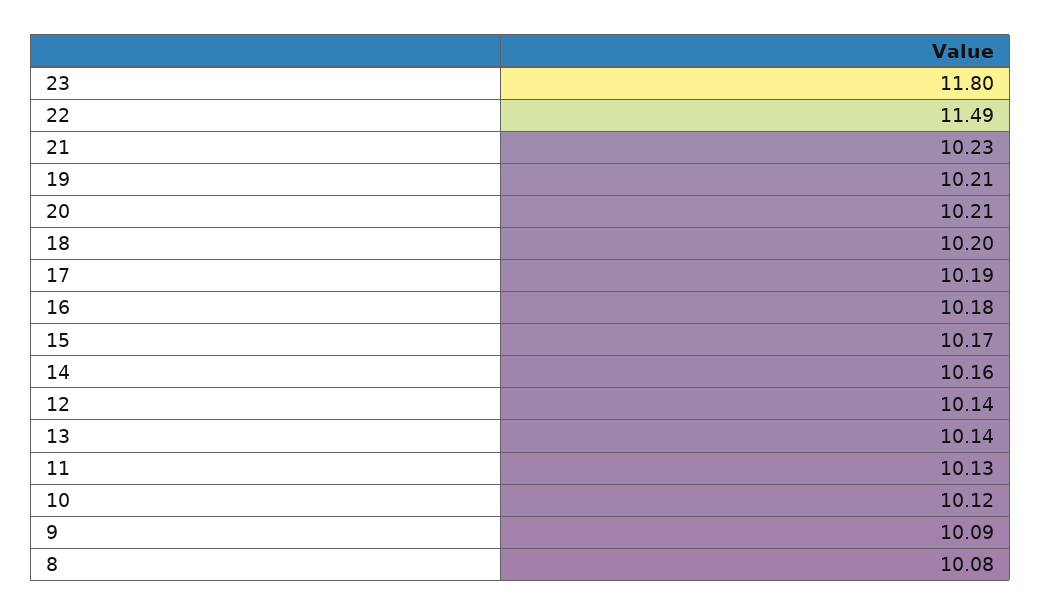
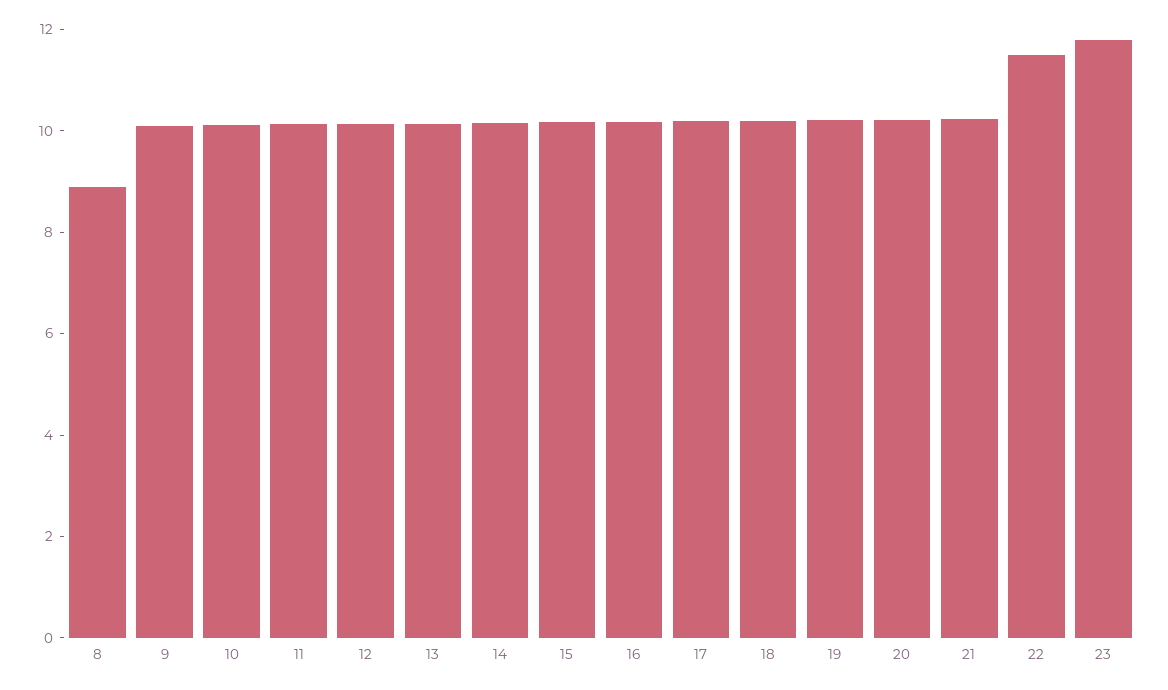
8: 10.08 -> 9

